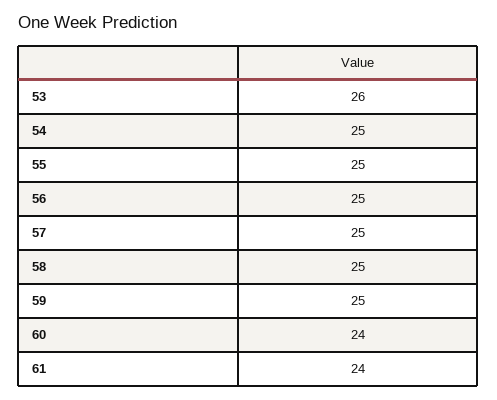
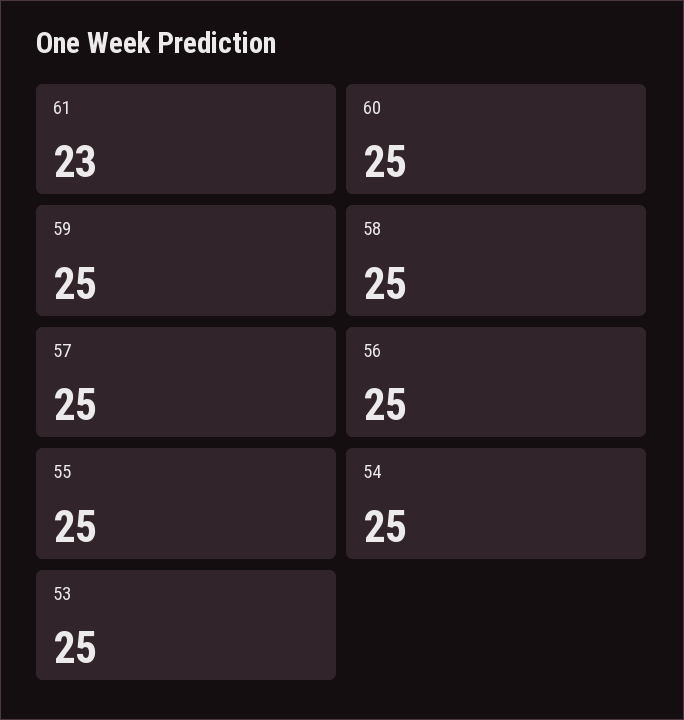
53: 26 -> 25
60: 24 -> 25
61: 24 -> 23

